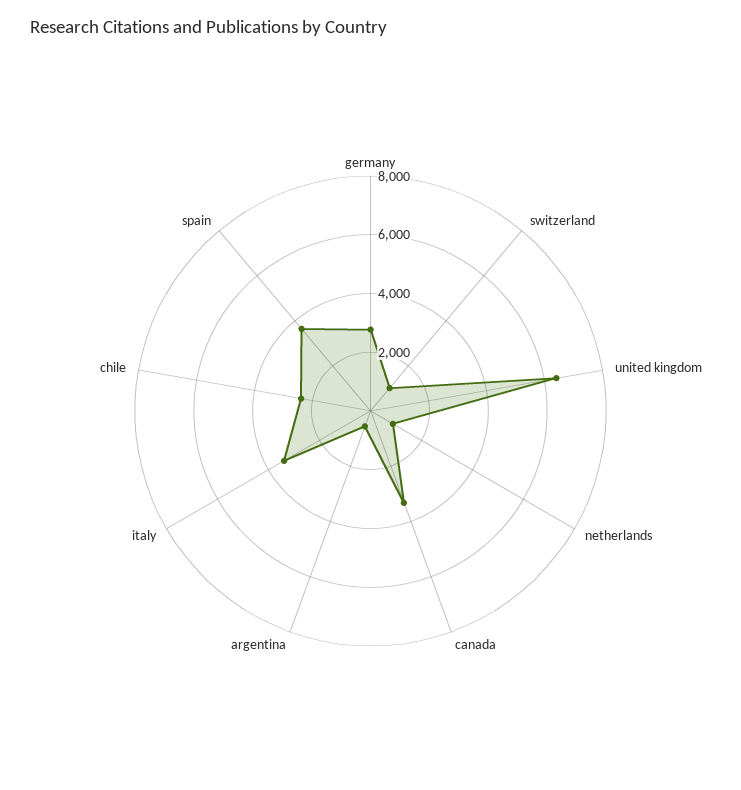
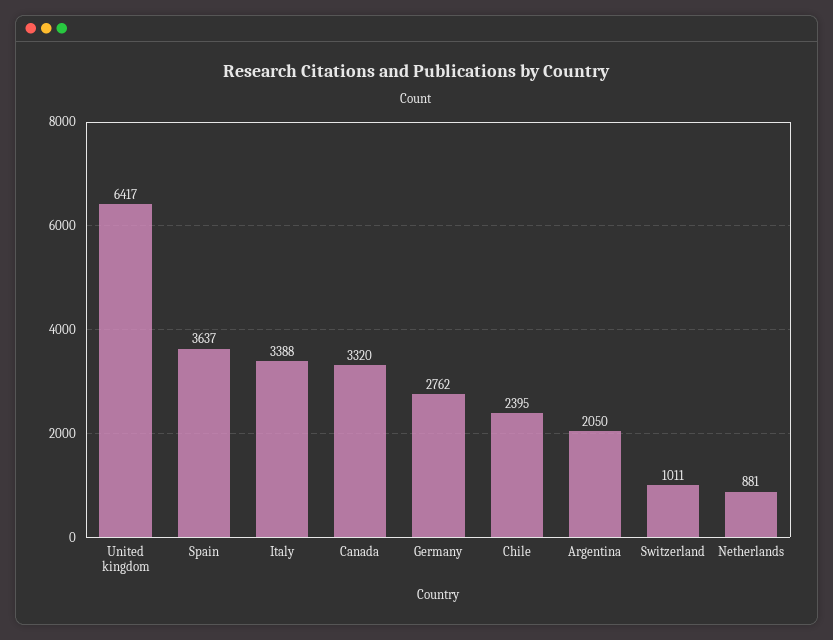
argentina: 500 -> 2050

